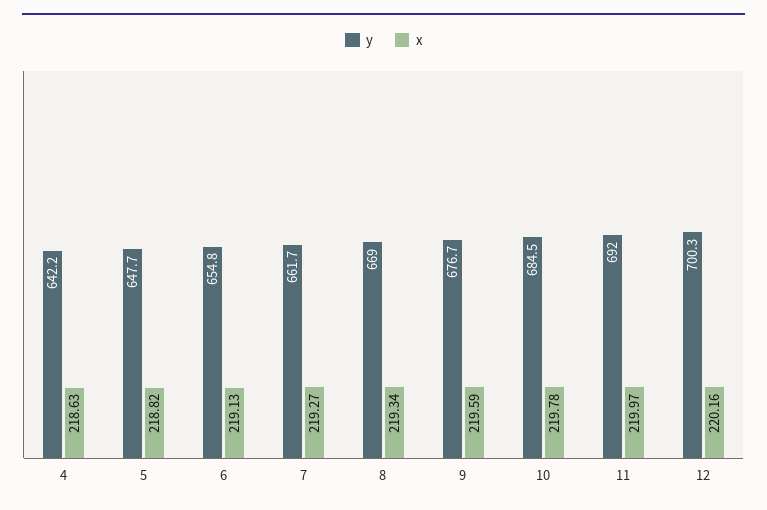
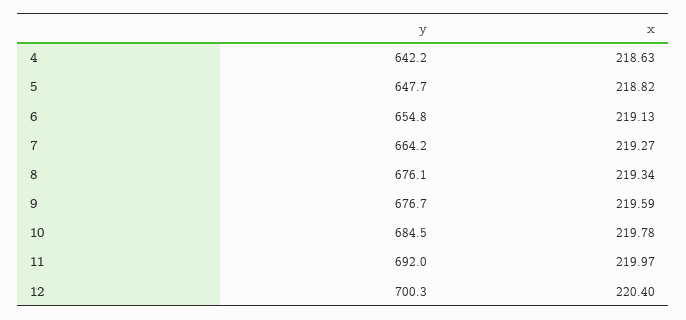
y, 7: 661.7 -> 664.2
y, 8: 669 -> 676.1
x, 12: 220.16 -> 220.4

